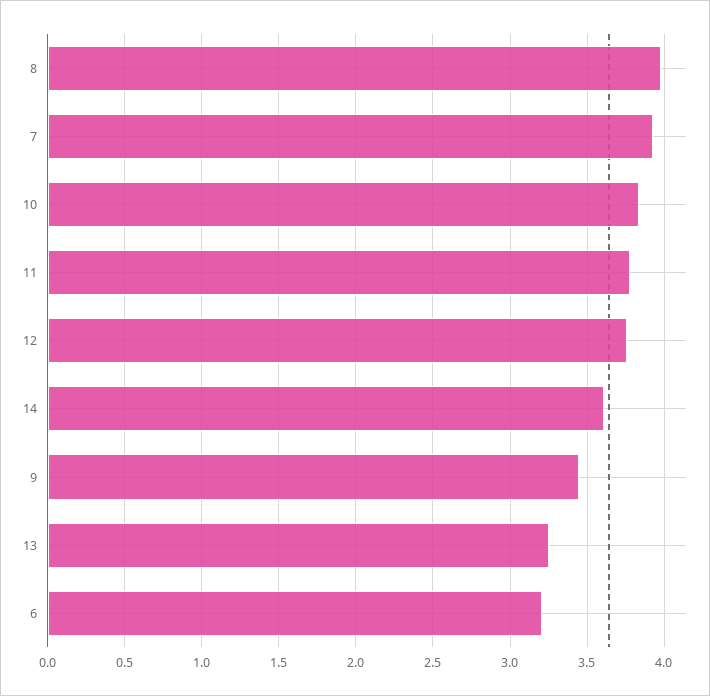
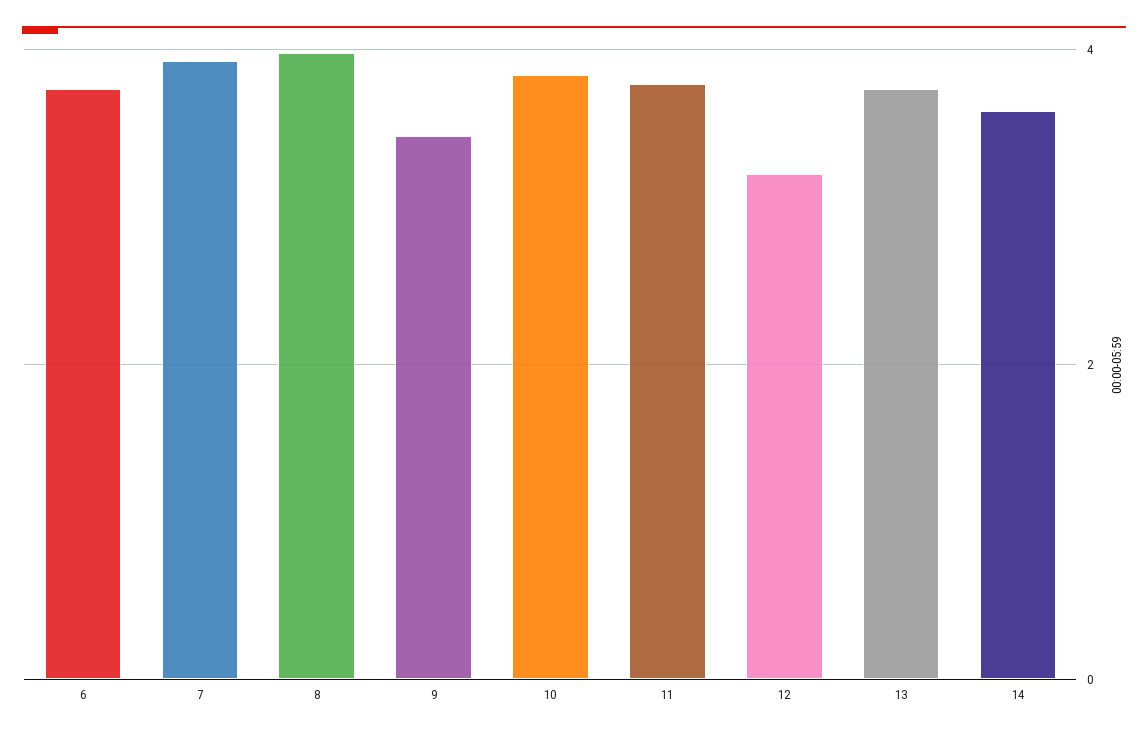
12: 3.75 -> 3.2
13: 3.25 -> 3.8
6: 3.2 -> 3.8

